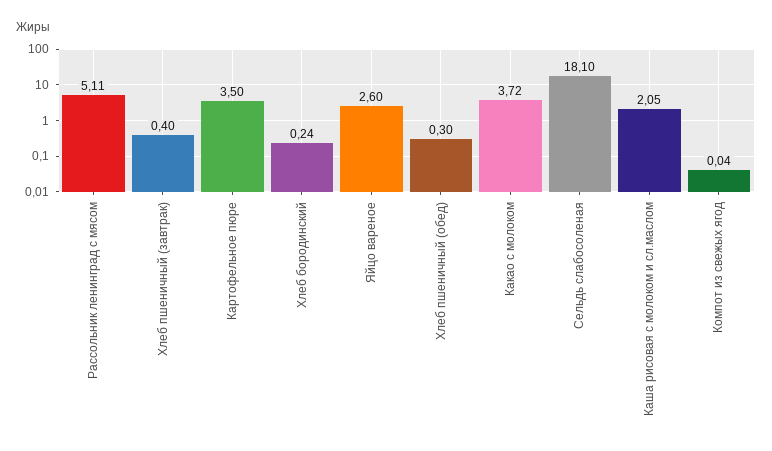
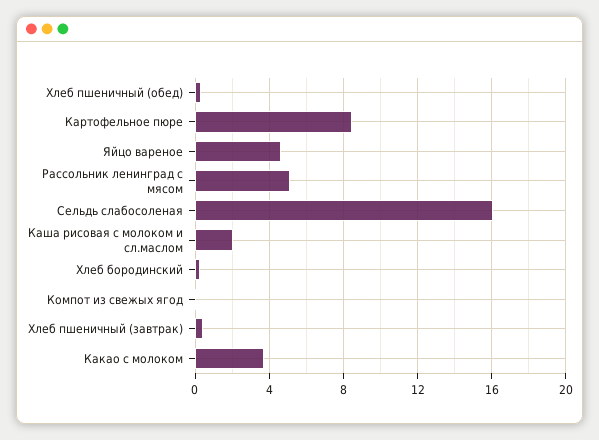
Картофельное пюре: 3.5 -> 8.5
Яйцо вареное: 2.6 -> 4.5
Сельдь слабосоленая: 18.1 -> 16

